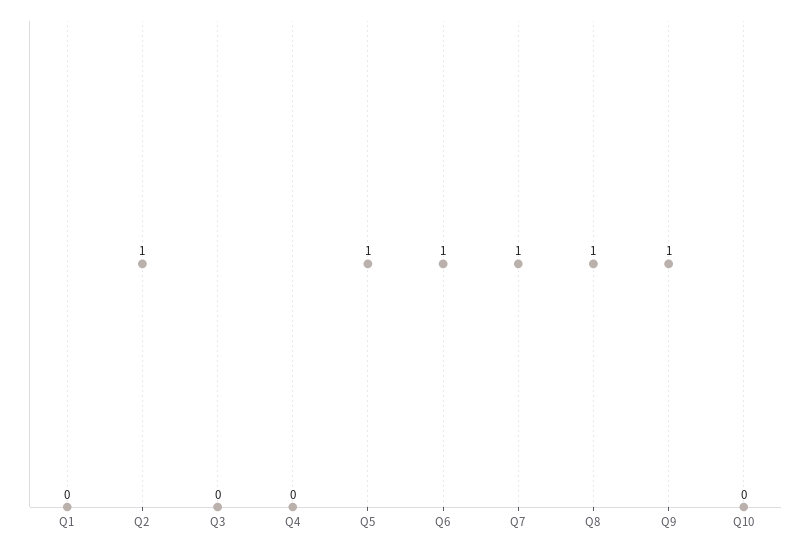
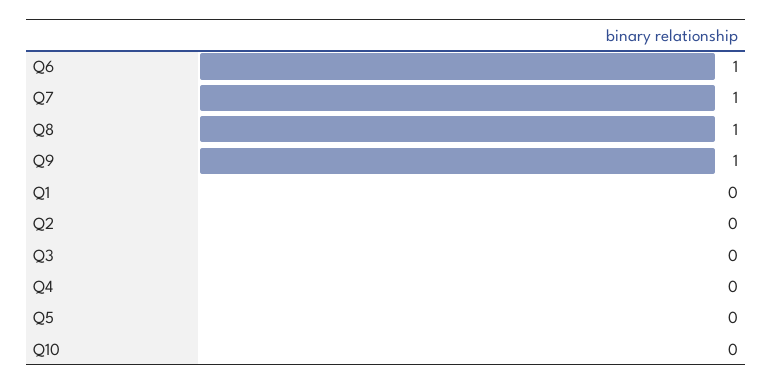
Q2: 1 -> 0
Q5: 1 -> 0

